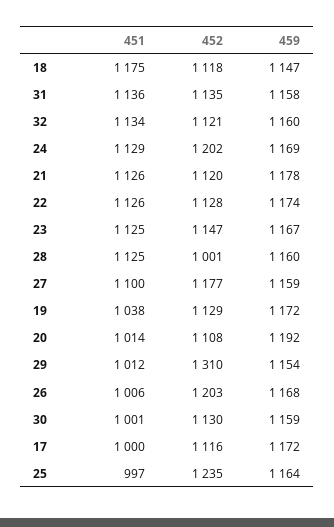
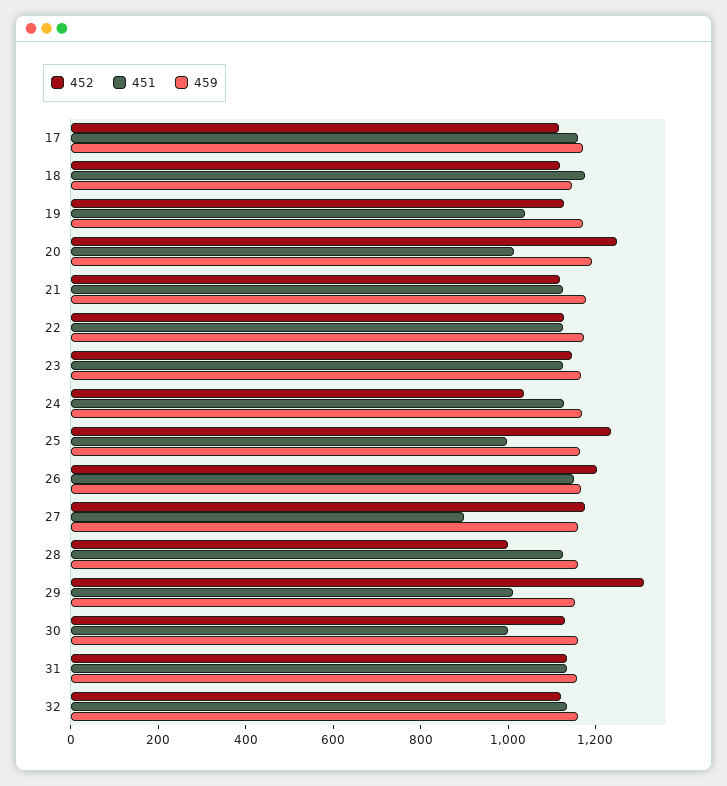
452, 24: 1202 -> 1050
451, 27: 1100 -> 900
452, 20: 1108 -> 1250
451, 26: 1006 -> 1150
451, 17: 1000 -> 1150

